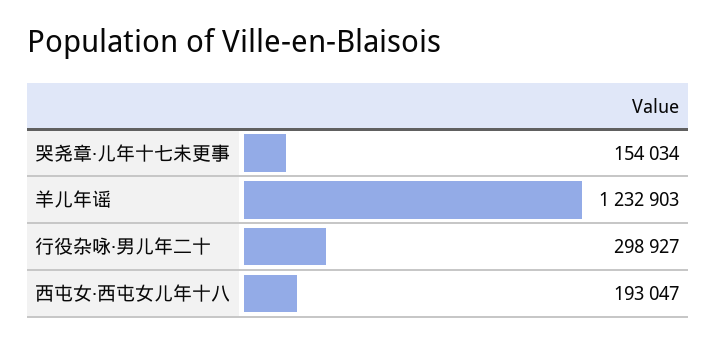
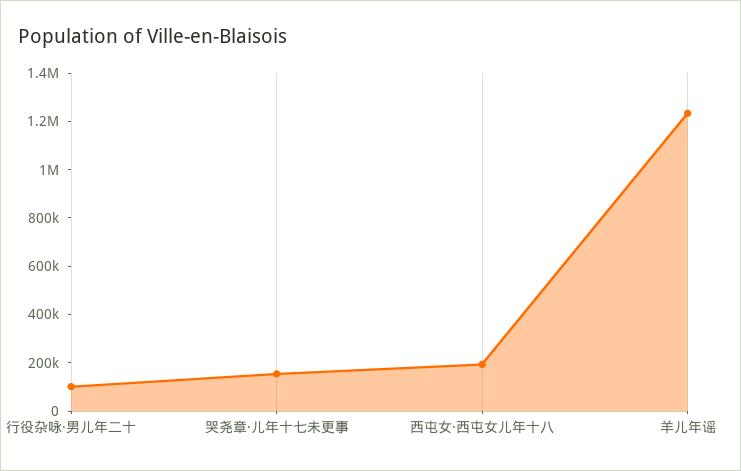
行役杂咏·男儿年二十: 298927 -> 100000

